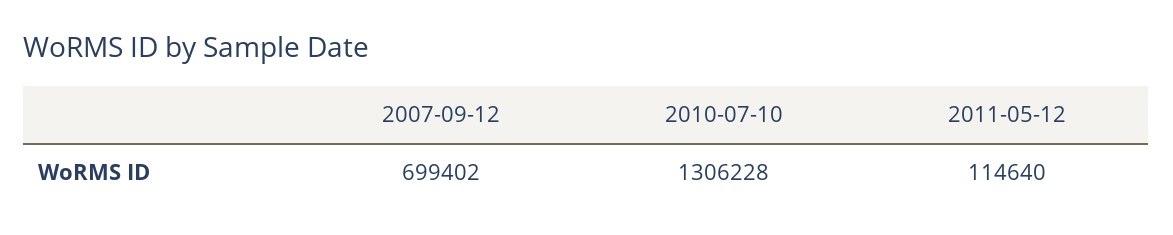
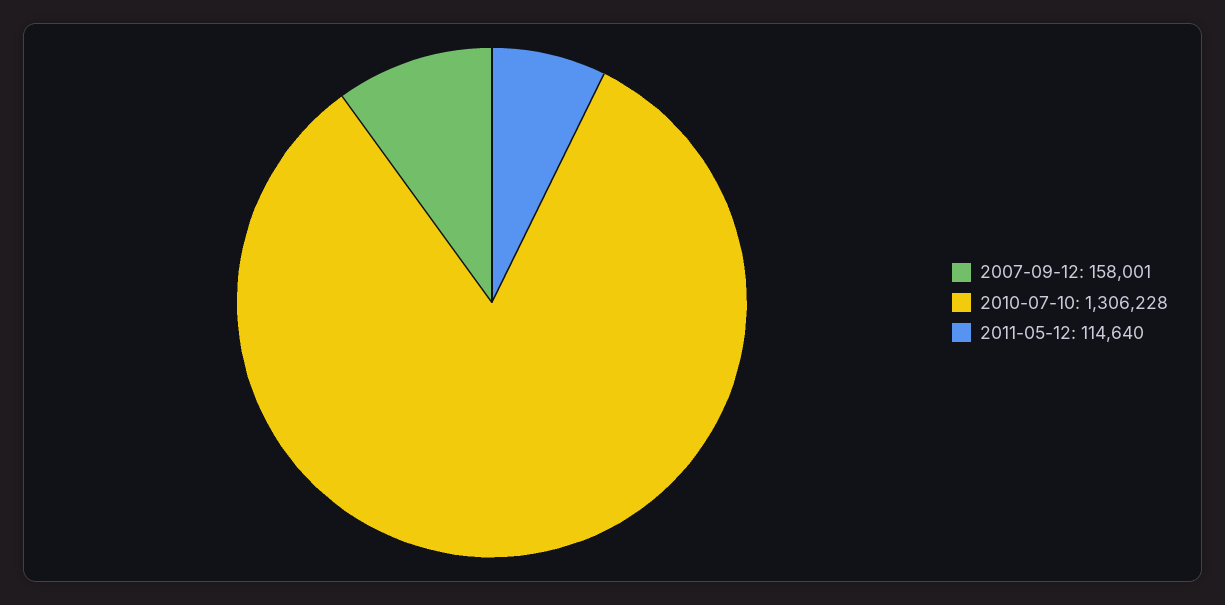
2007-09-12: 699402 -> 158001

